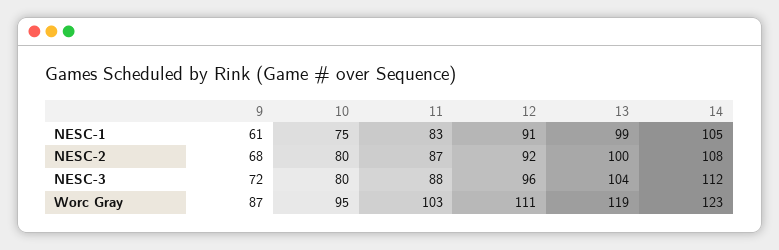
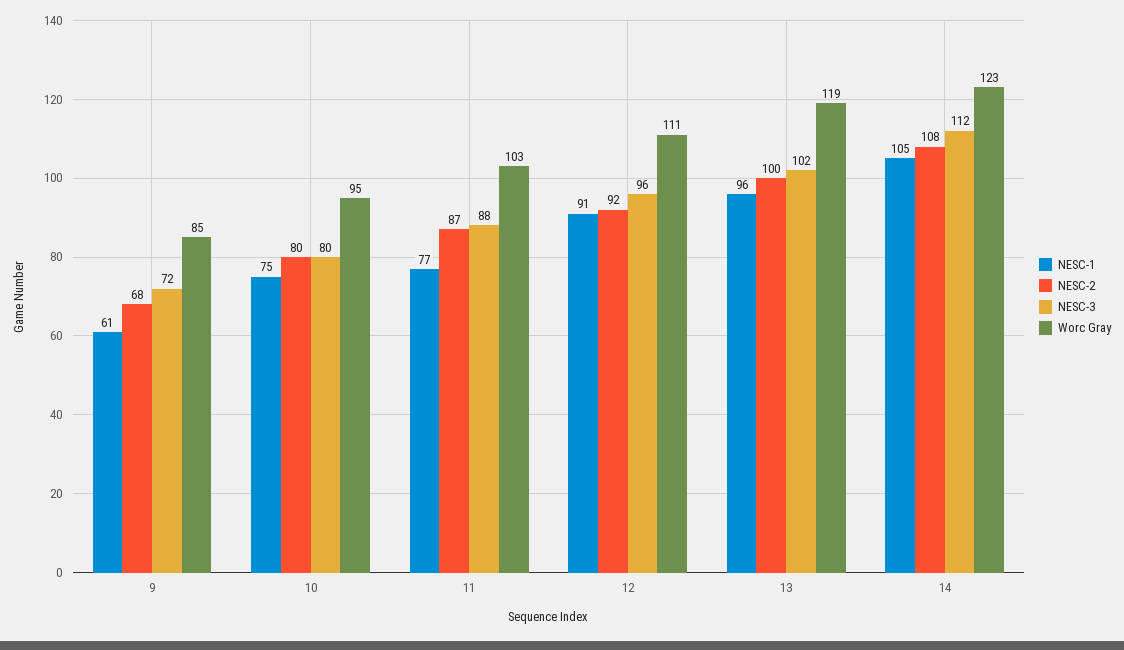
NESC-1, 11: 83 -> 77
NESC-1, 13: 99 -> 96
NESC-3, 13: 104 -> 102
Worc Gray, 9: 87 -> 85

